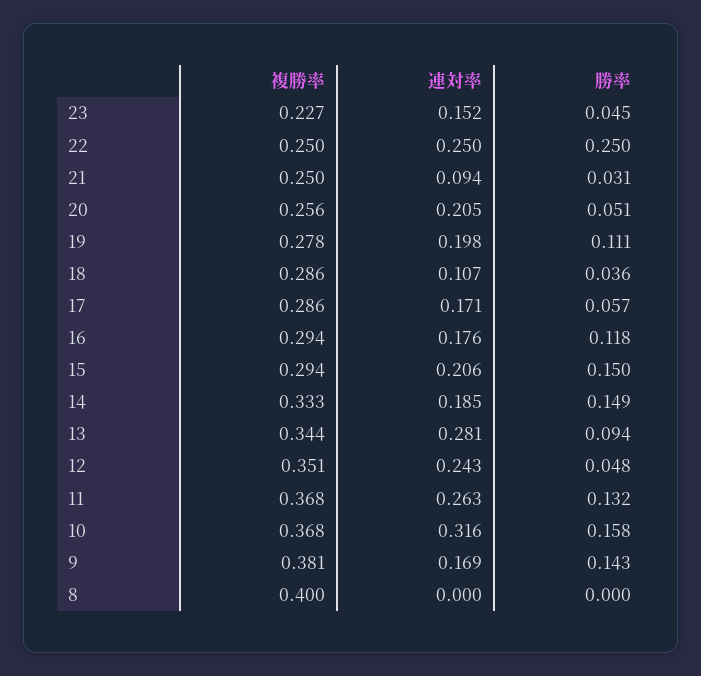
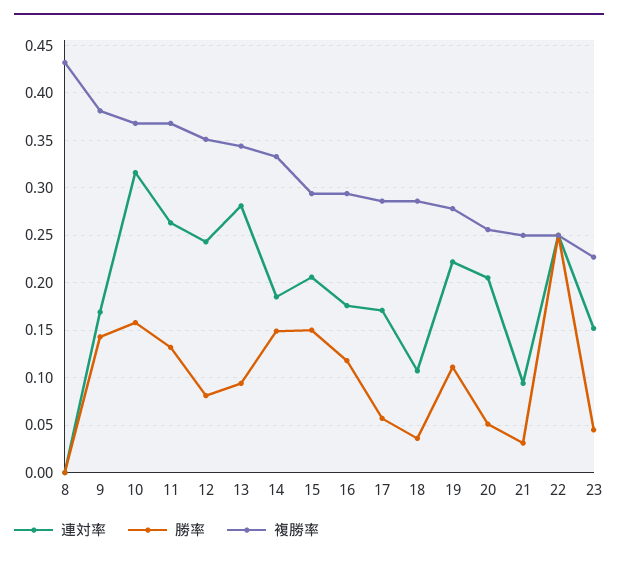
連対率, 19: 0.198 -> 0.22
勝率, 12: 0.048 -> 0.08
複勝率, 8: 0.4 -> 0.43

